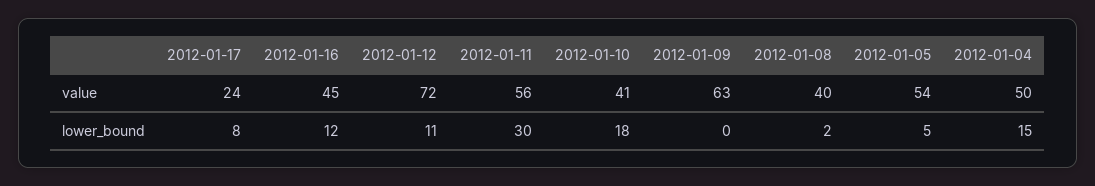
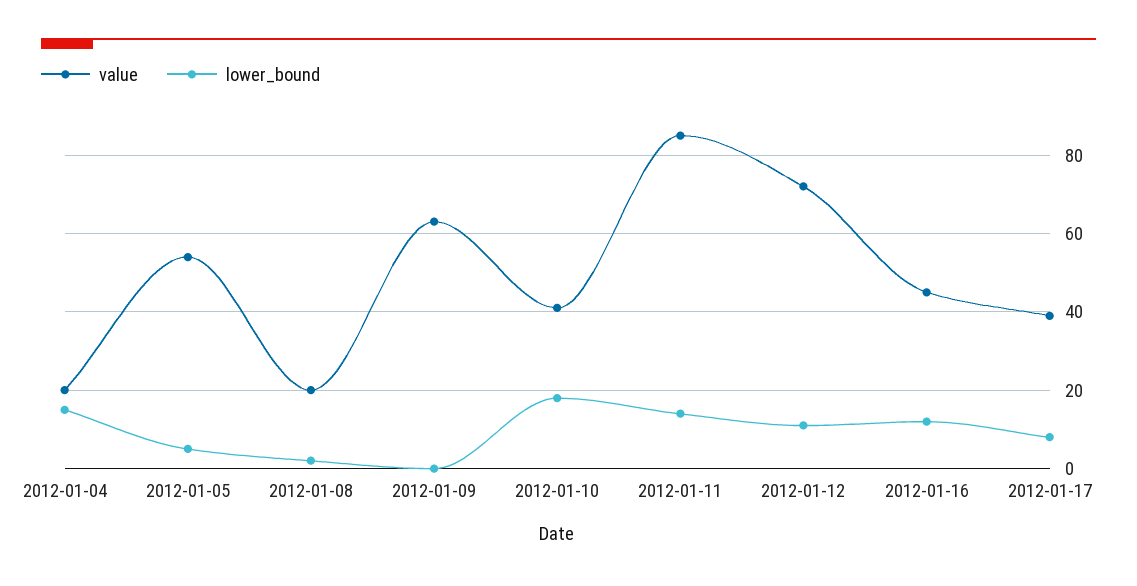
value, 2012-01-17: 24 -> 40
value, 2012-01-11: 56 -> 85
value, 2012-01-08: 40 -> 20
value, 2012-01-04: 50 -> 20
lower_bound, 2012-01-11: 30 -> 15

